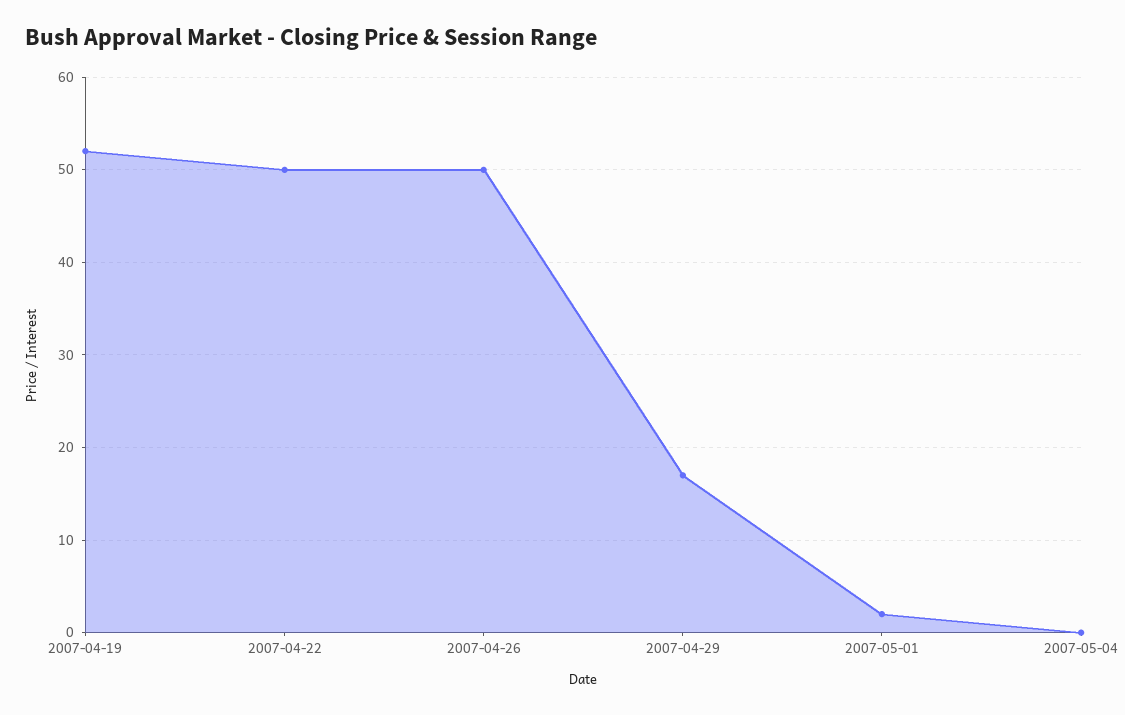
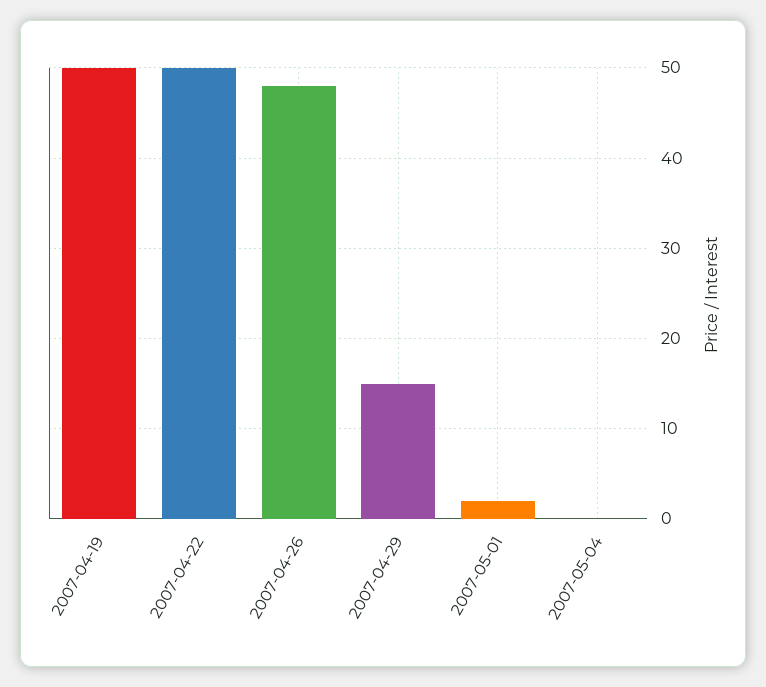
2007-04-19: 52 -> 50
2007-04-26: 50 -> 48
2007-04-29: 17 -> 15

